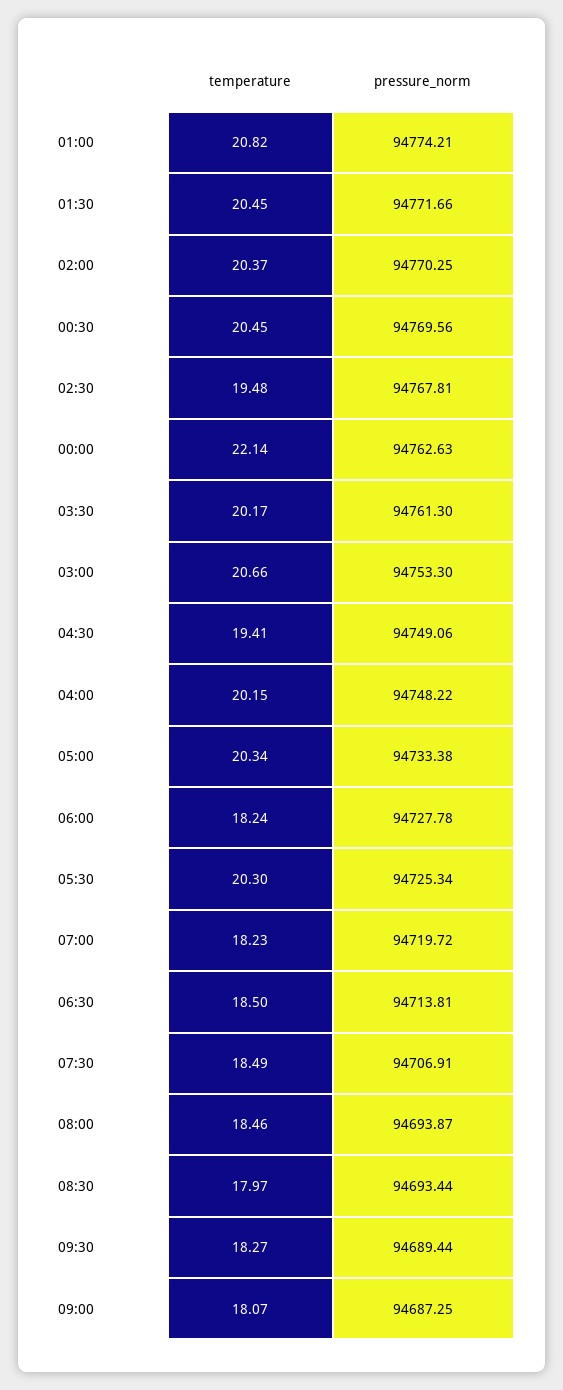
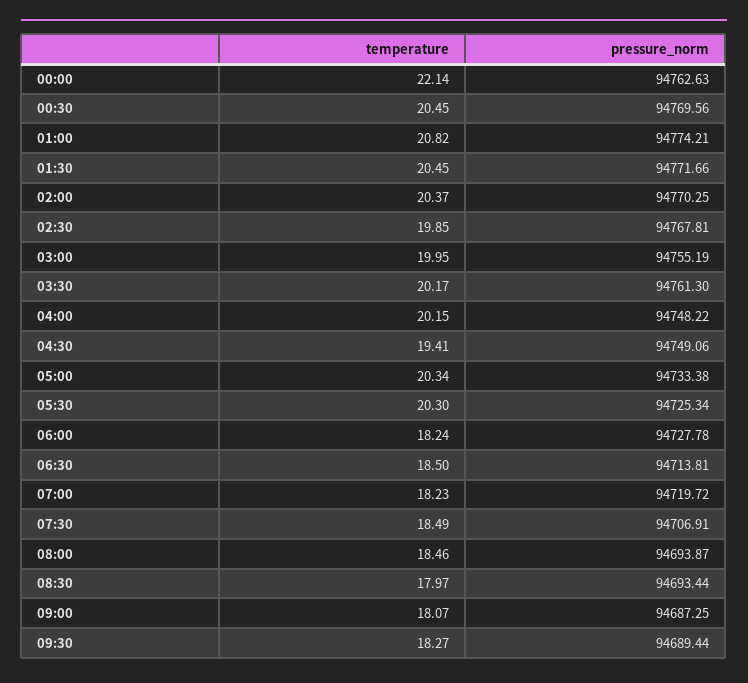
temperature, 02:30: 19.48 -> 19.85
temperature, 03:00: 20.66 -> 19.95
pressure_norm, 03:00: 94753.3 -> 94755.19

